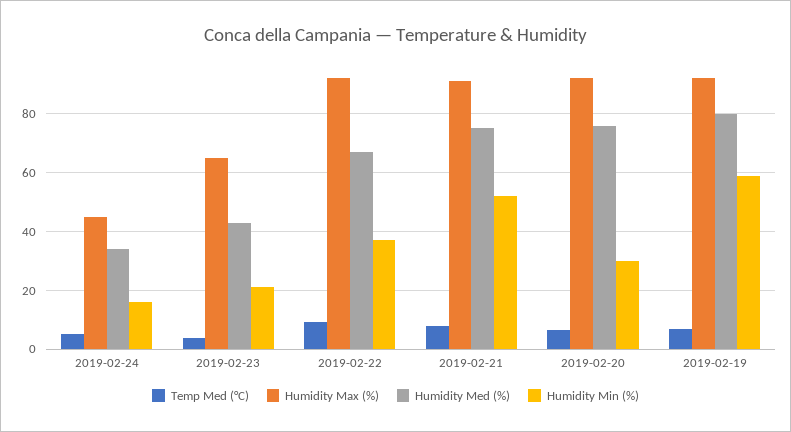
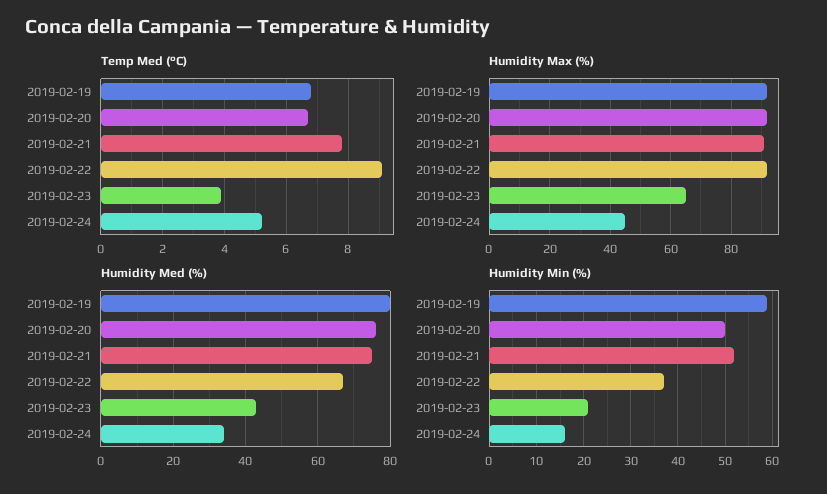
Humidity Min (%), 2019-02-20: 30 -> 50

